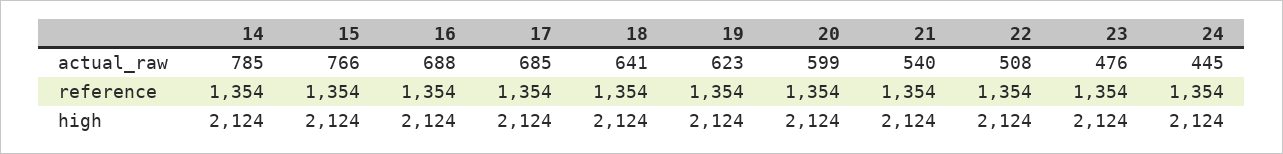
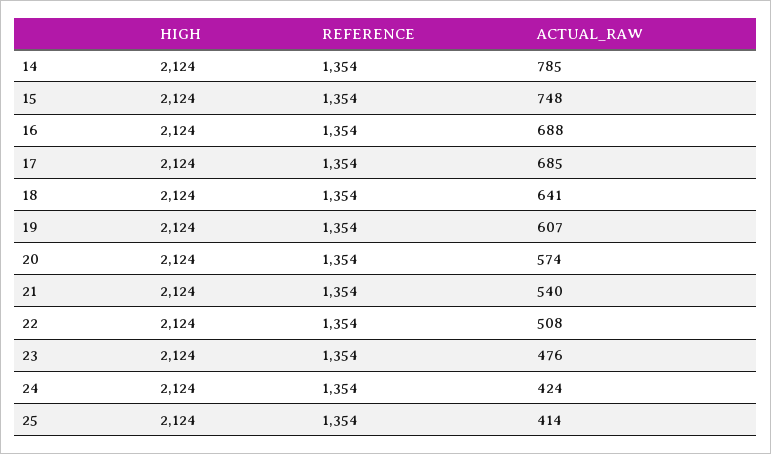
15, actual_raw: 766 -> 748
19, actual_raw: 623 -> 607
20, actual_raw: 599 -> 574
24, actual_raw: 445 -> 424
25, high: none -> 2124
25, reference: none -> 1354
25, actual_raw: none -> 414

